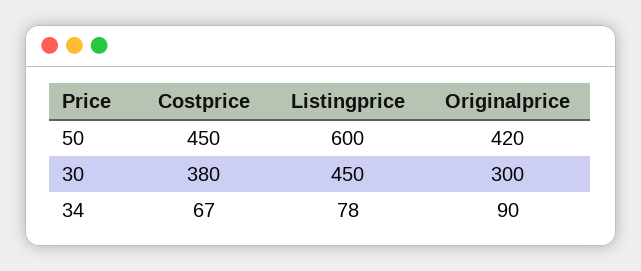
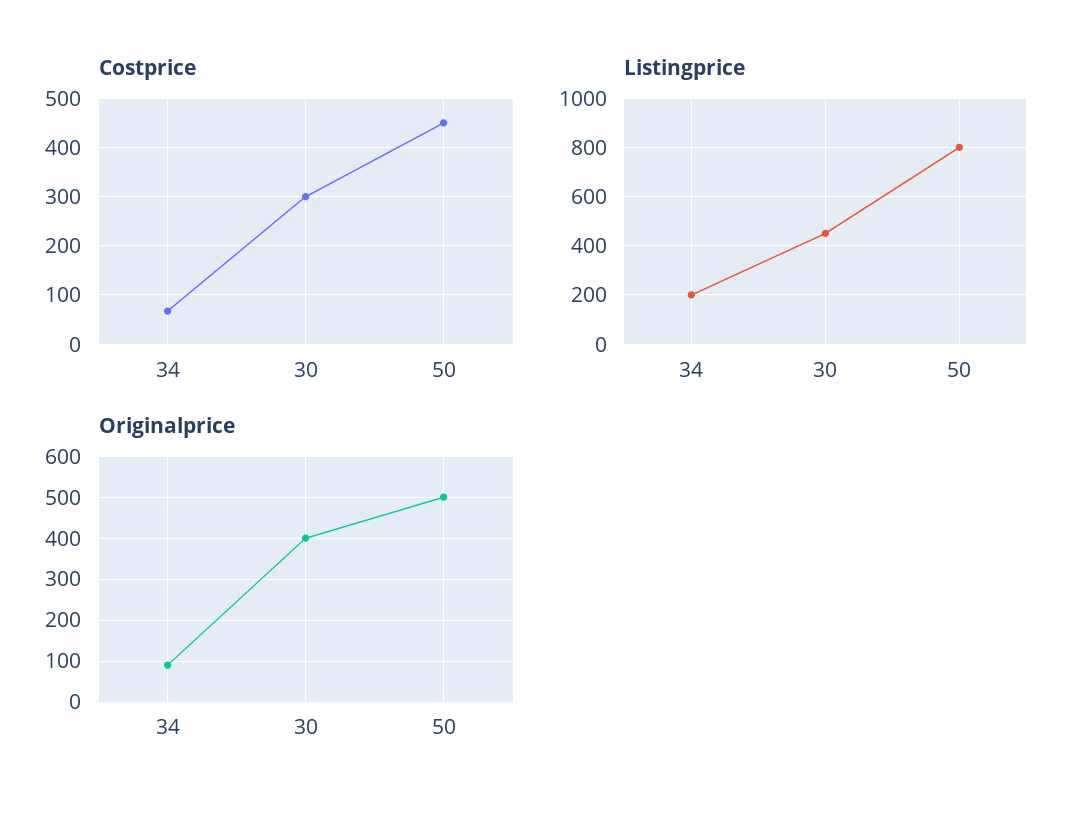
Listingprice, 50: 600 -> 800
Originalprice, 50: 420 -> 500
Costprice, 30: 380 -> 300
Originalprice, 30: 300 -> 400
Listingprice, 34: 78 -> 200

